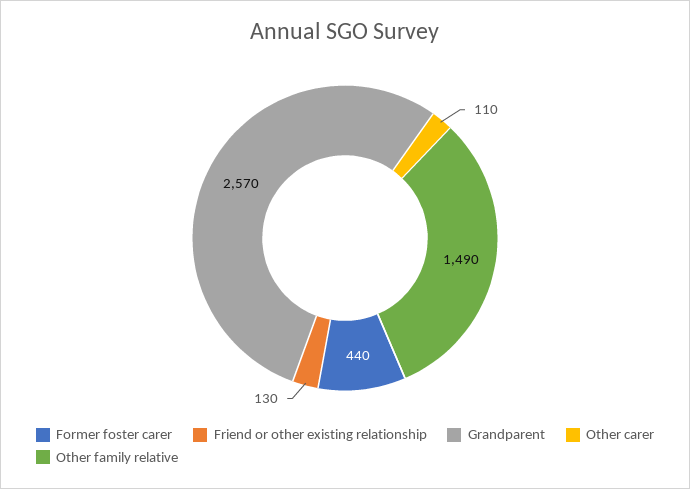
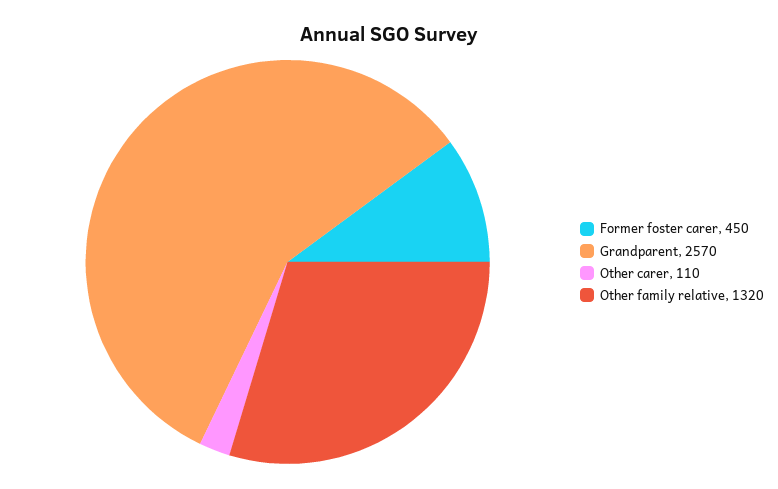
Former foster carer: 440 -> 450
Friend or other existing relationship: 130 -> none
Other family relative: 1490 -> 1320

